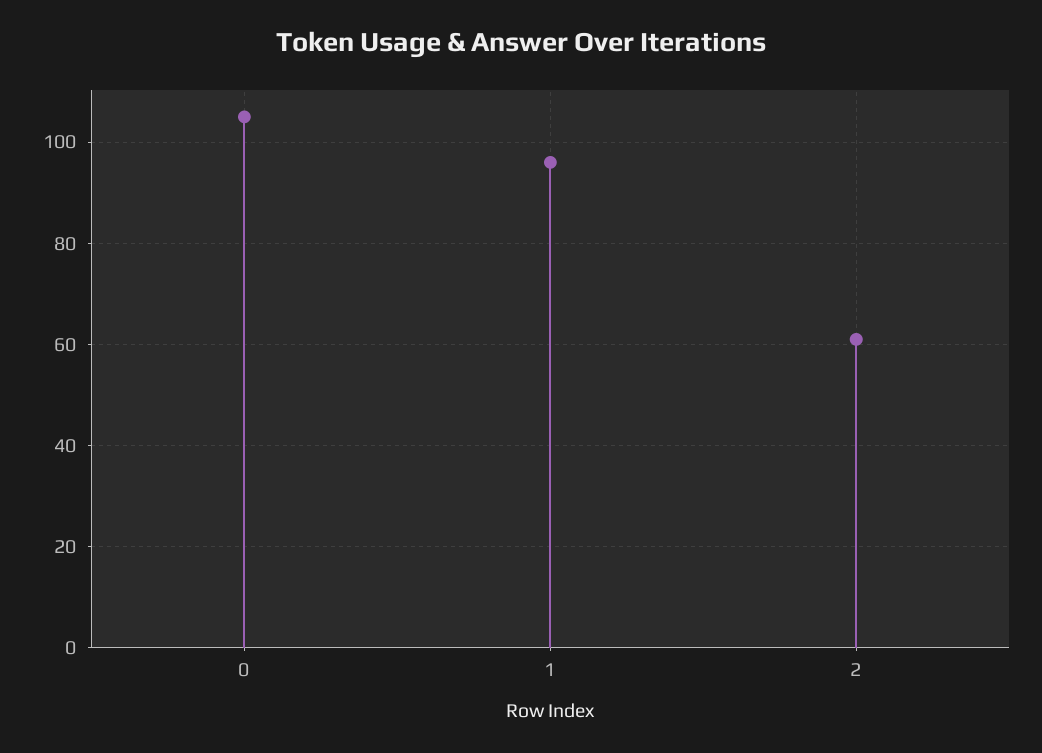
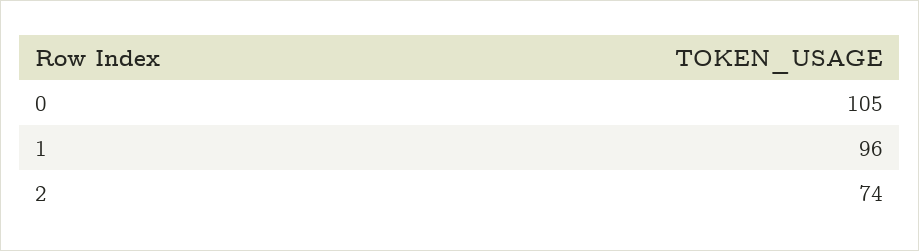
2: 60 -> 74

